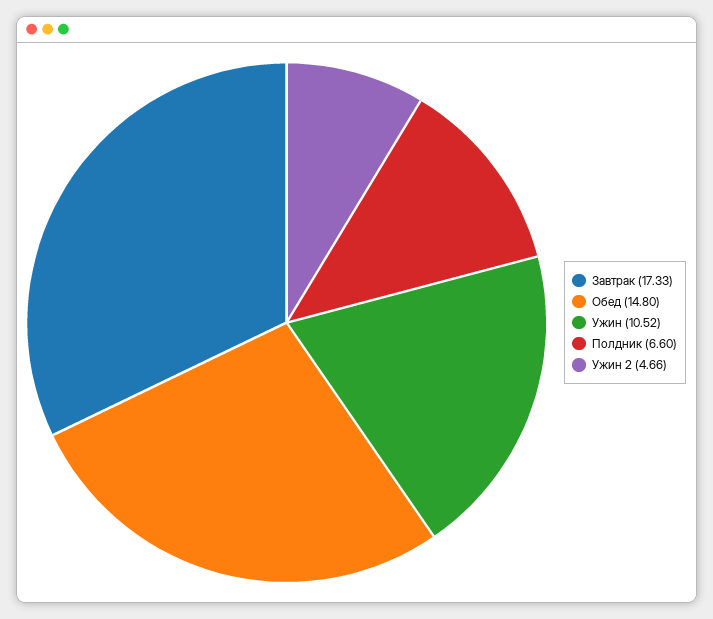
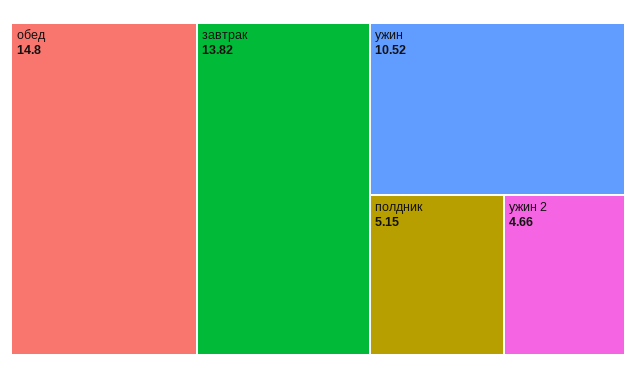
Завтрак: 17.33 -> 13.82
Полдник: 6.6 -> 5.15

